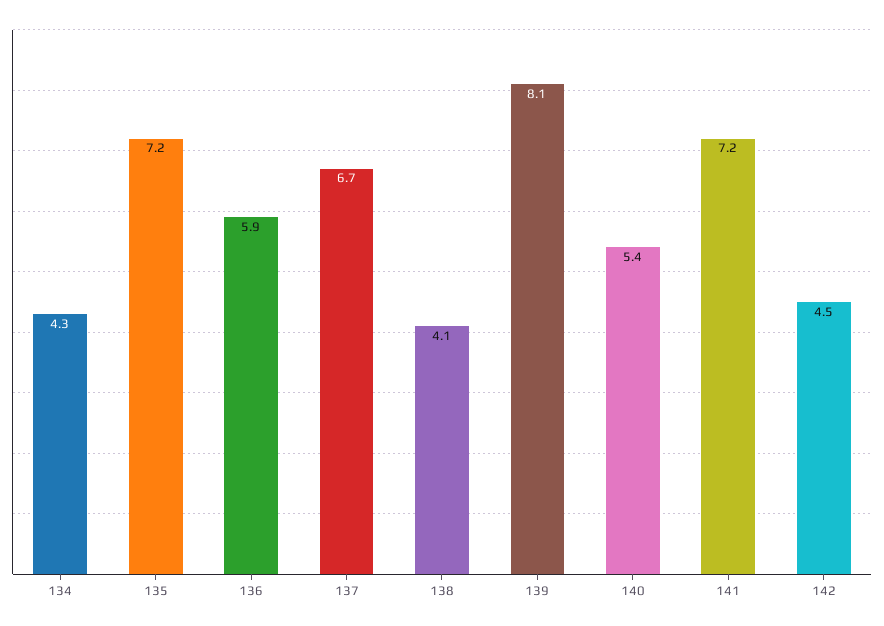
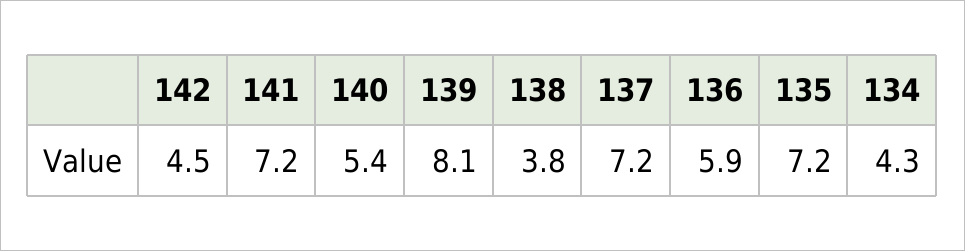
137: 6.7 -> 7.2
138: 4.1 -> 3.8

